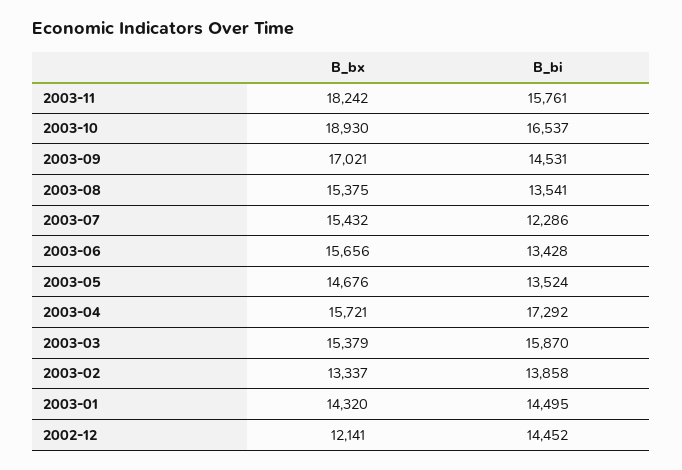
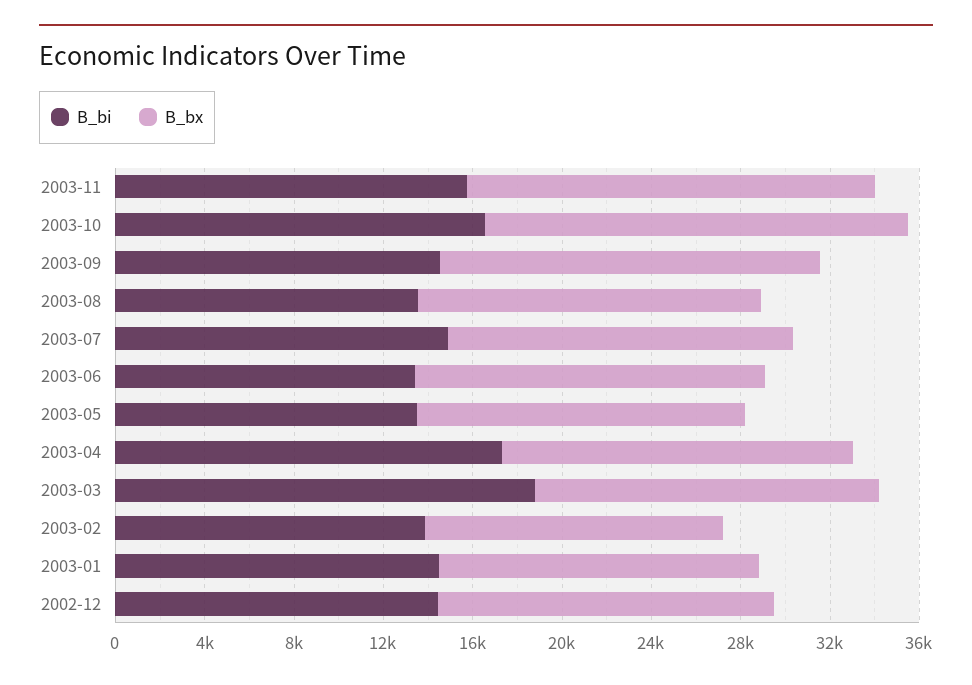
B_bi, 2003-07: 12286 -> 15000
B_bi, 2003-03: 15870 -> 19000
B_bx, 2002-12: 12141 -> 15000

